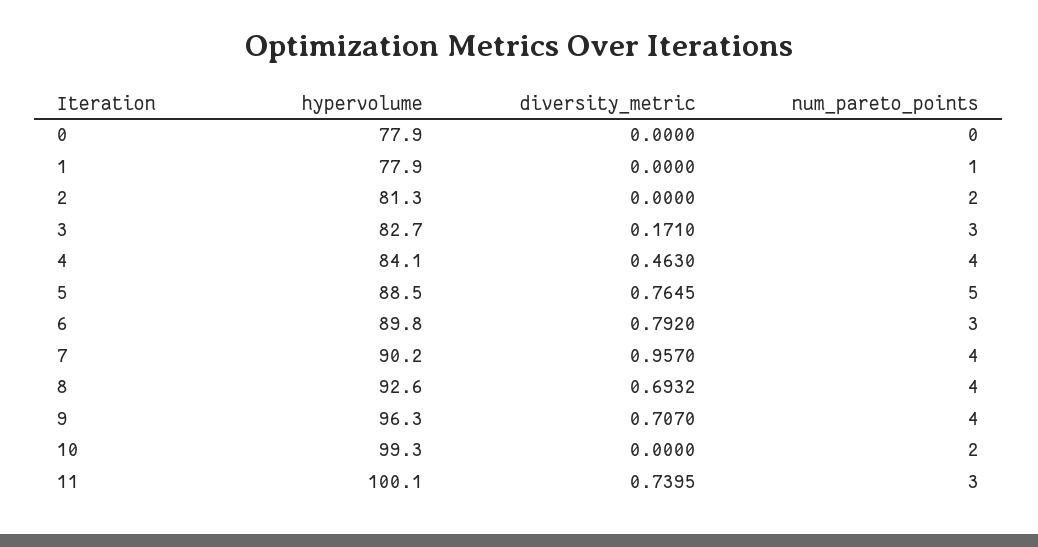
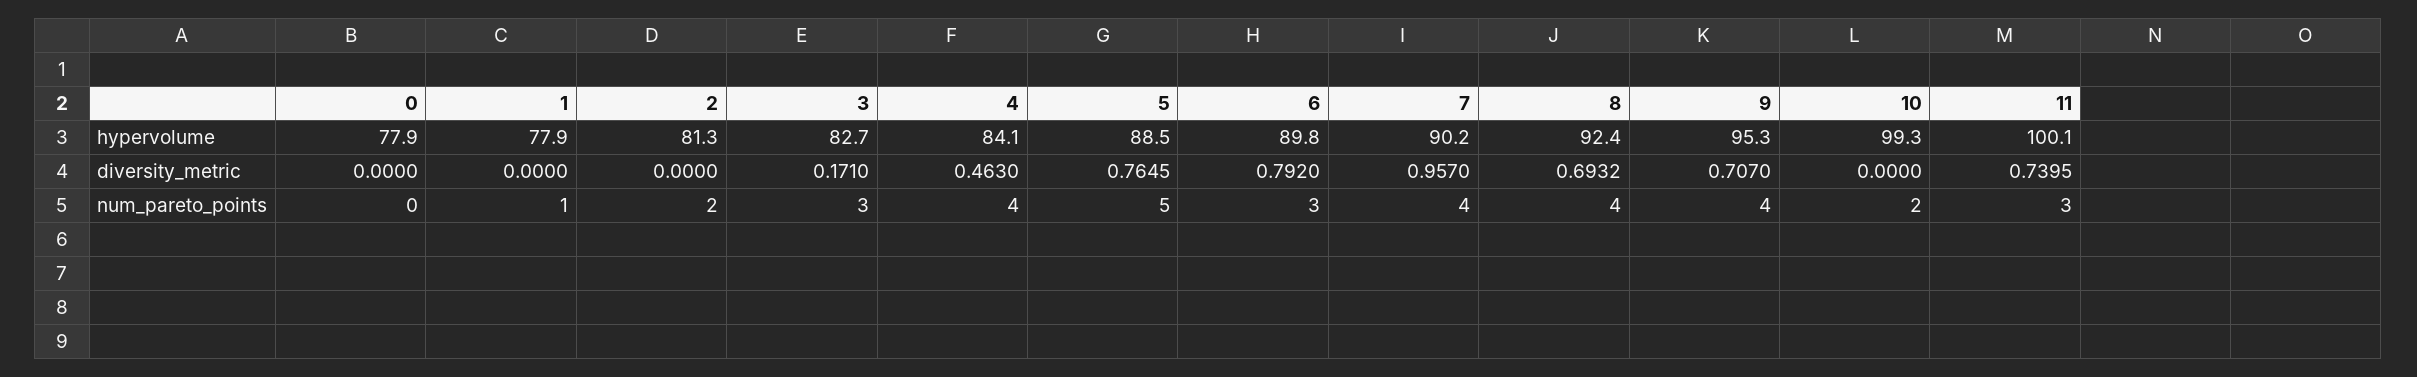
hypervolume, 8: 92.6 -> 92.4
hypervolume, 9: 96.3 -> 95.3

